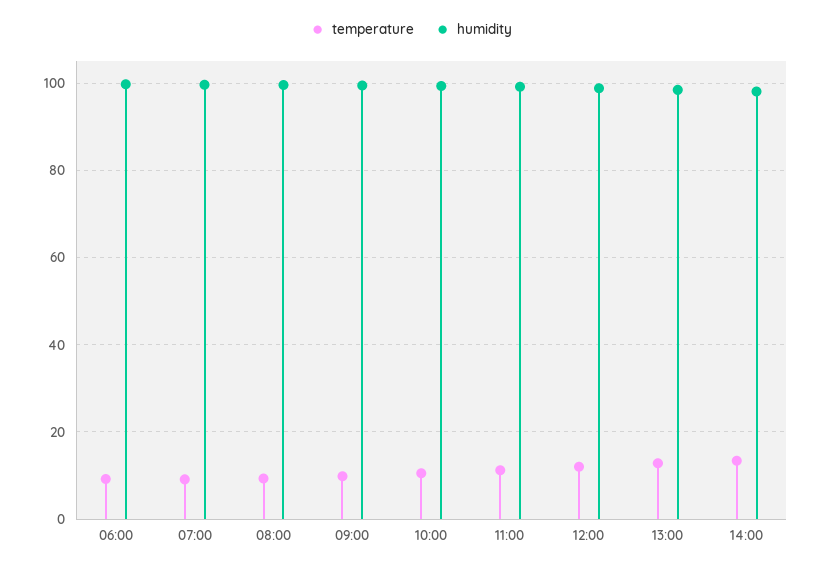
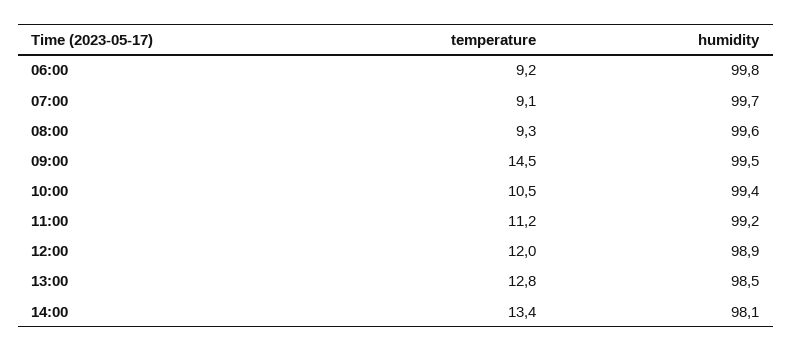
temperature, 09:00: 10 -> 14.5

